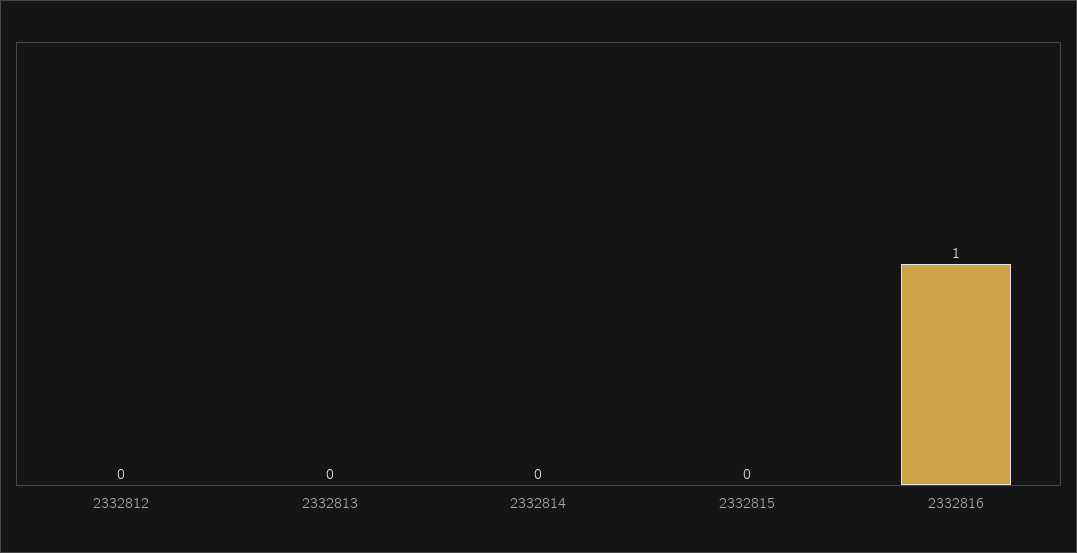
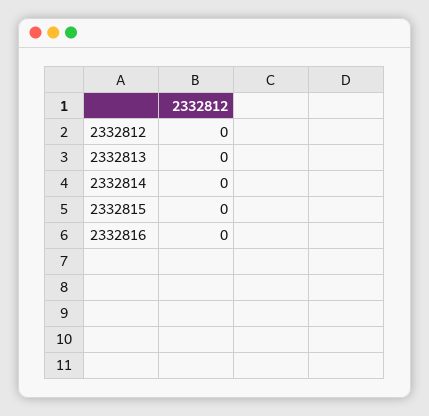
2332816: 1 -> 0

